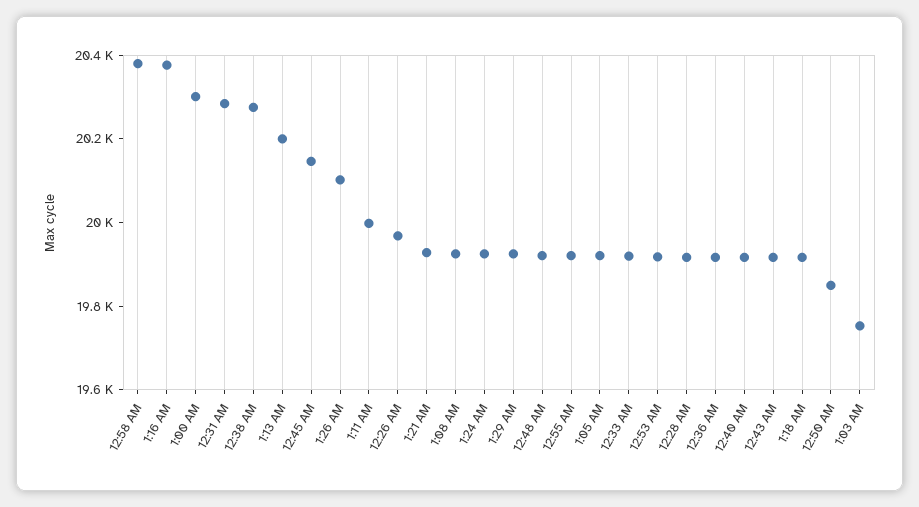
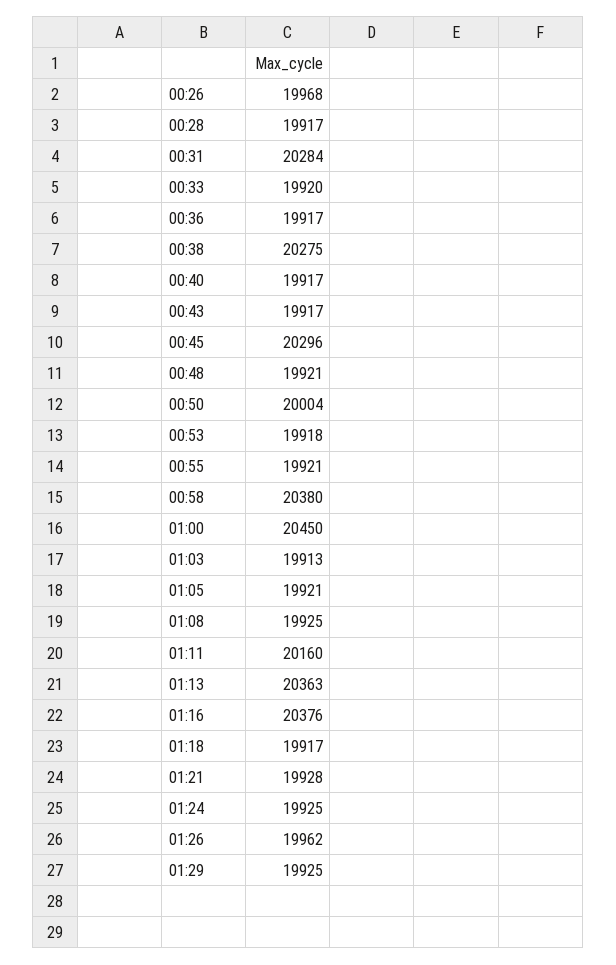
1:00 AM: 20300 -> 20450
1:13 AM: 20200 -> 20363
12:45 AM: 20150 -> 20296
1:26 AM: 20100 -> 19962
1:11 AM: 20000 -> 20160
12:50 AM: 19850 -> 20004
1:03 AM: 19750 -> 19913

